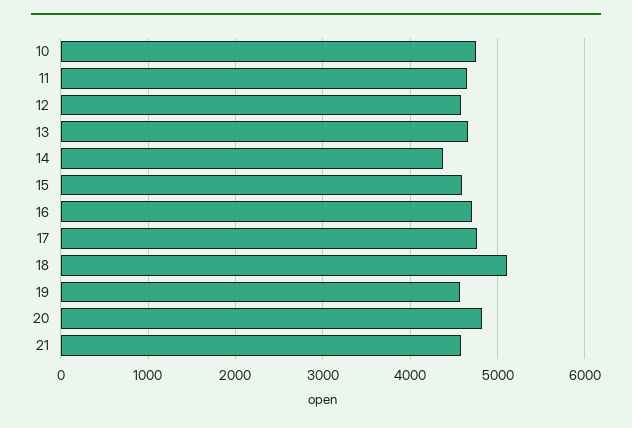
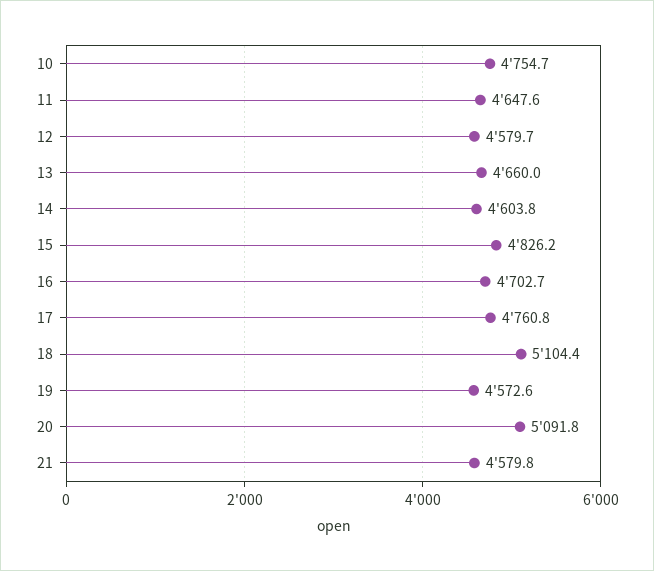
14: 4400 -> 4603.8
15: 4600 -> 4826.2
20: 4800 -> 5091.8

